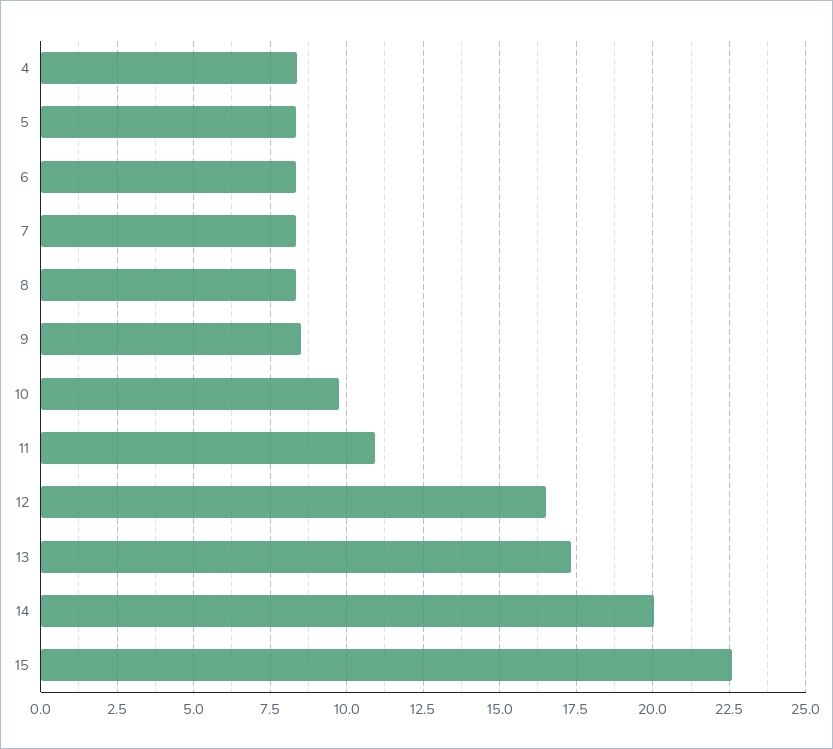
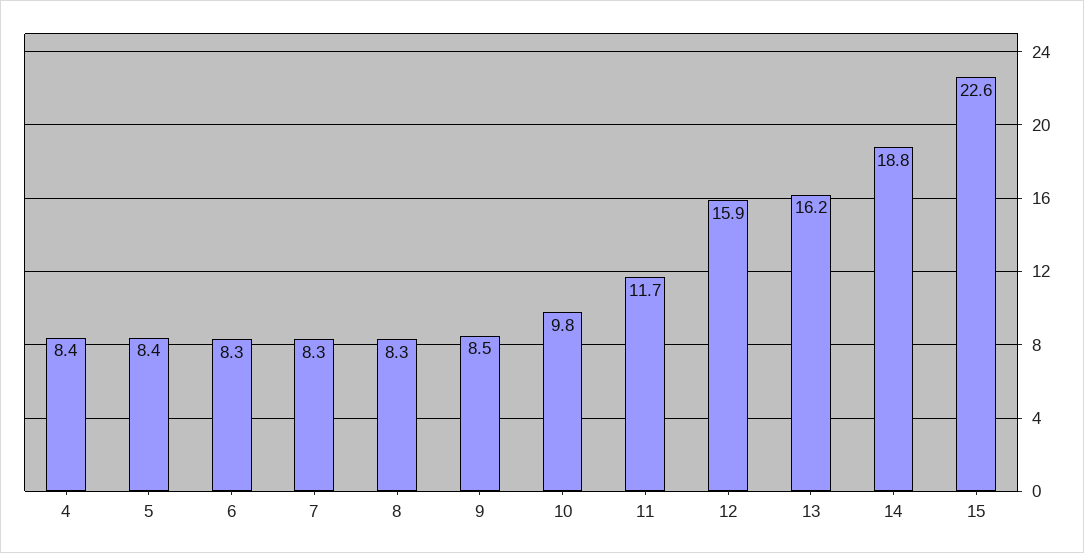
11: 11 -> 11.7
12: 16.5 -> 15.9
13: 17.25 -> 16.2
14: 20 -> 18.8

